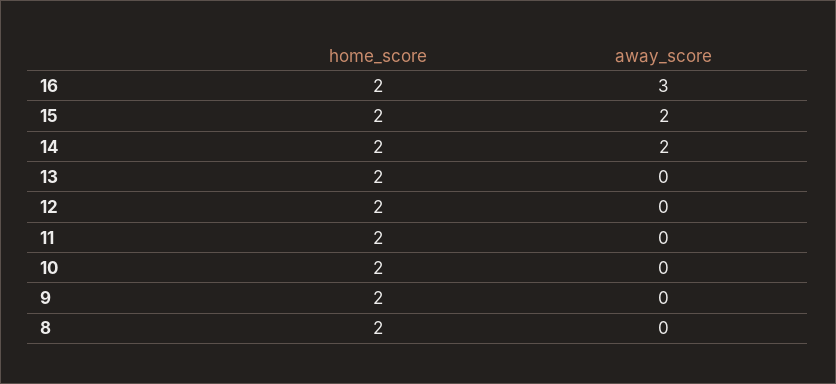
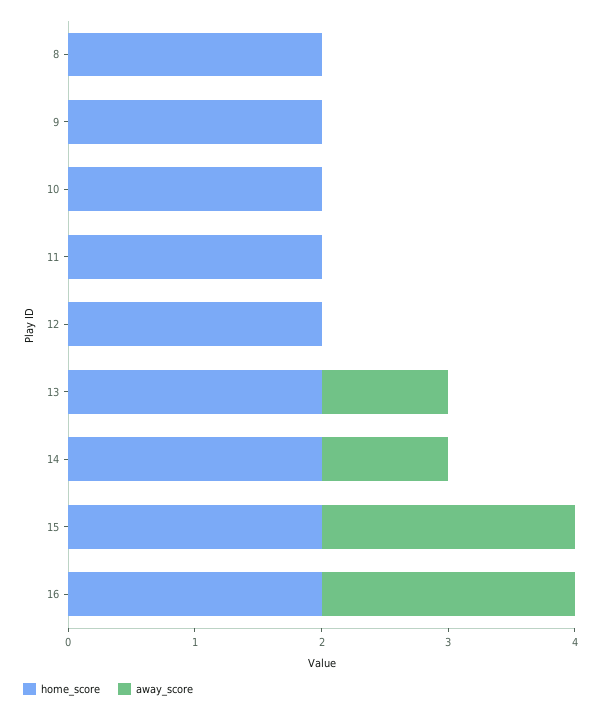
away_score, 16: 3 -> 2
away_score, 14: 2 -> 1
away_score, 13: 0 -> 1

